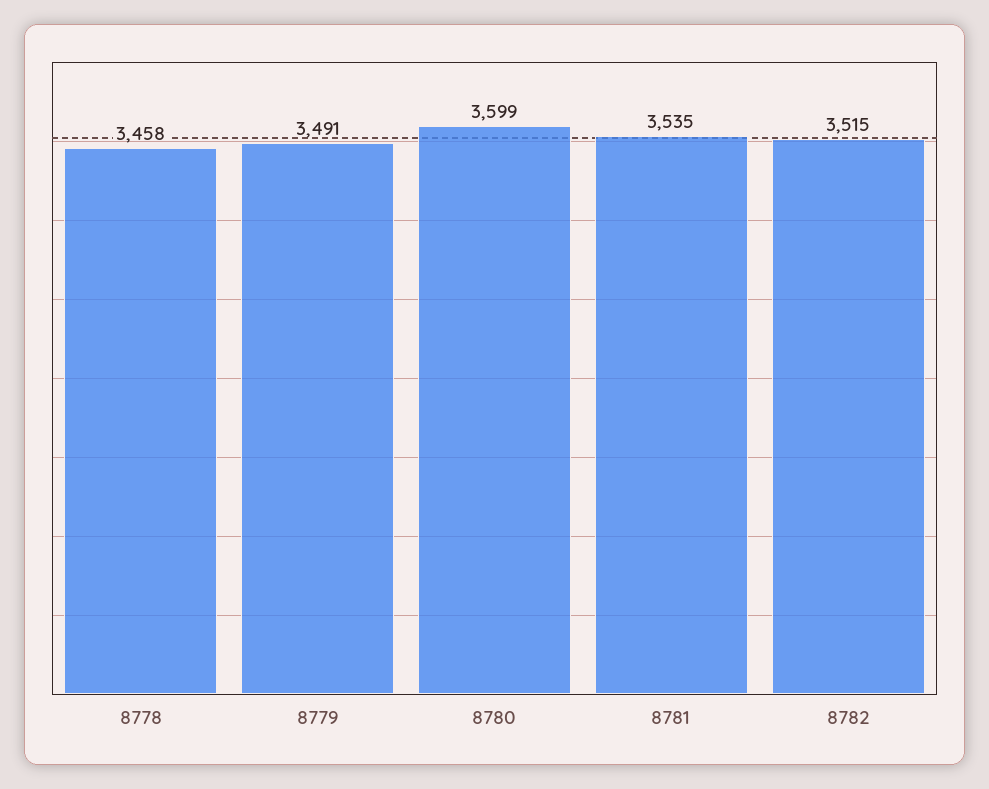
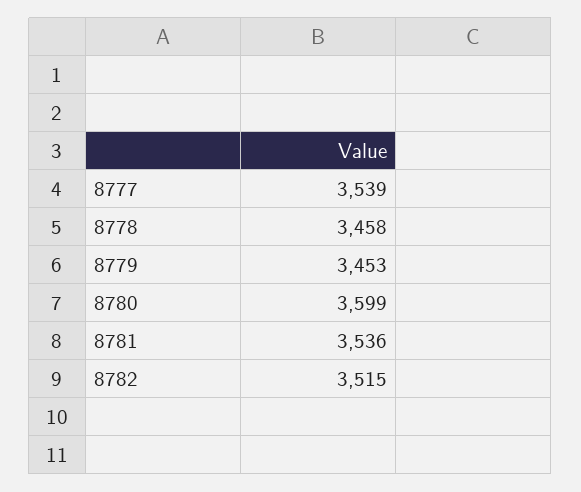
8779: 3491 -> 3453
8781: 3535 -> 3536
8777: none -> 3539

